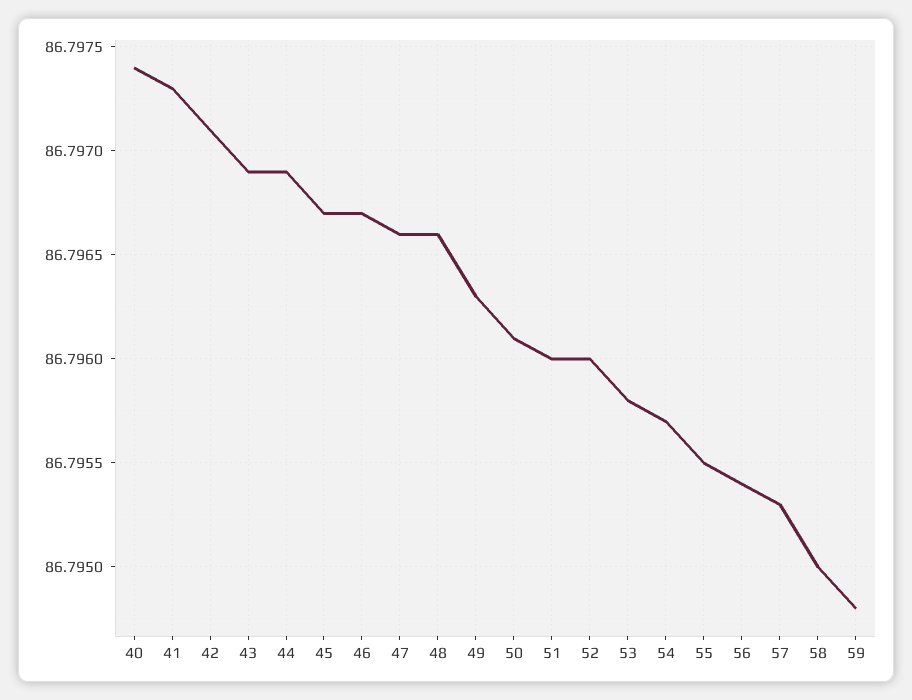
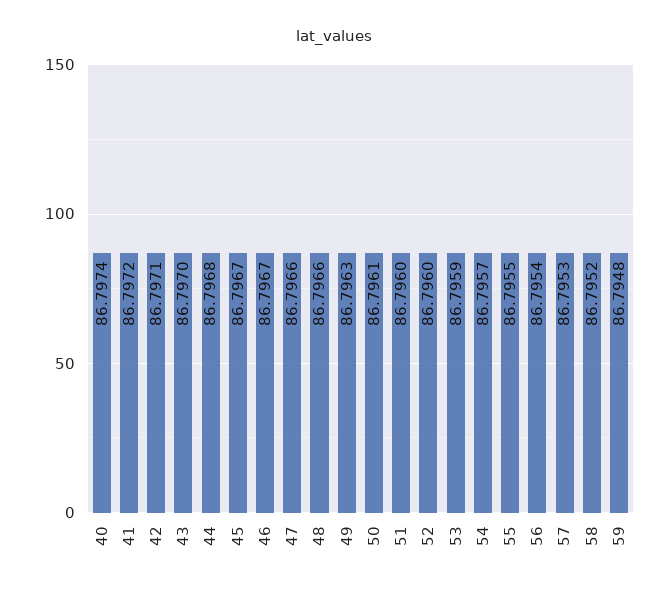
41: 86.7973 -> 86.7972
43: 86.7969 -> 86.797
44: 86.7969 -> 86.7968
53: 86.7958 -> 86.7959
58: 86.795 -> 86.7952

